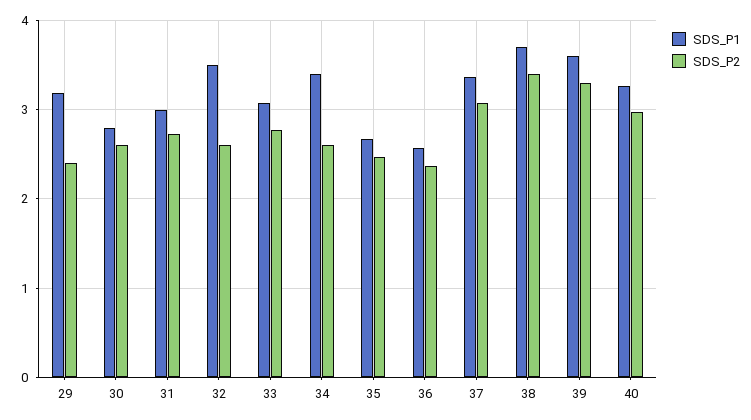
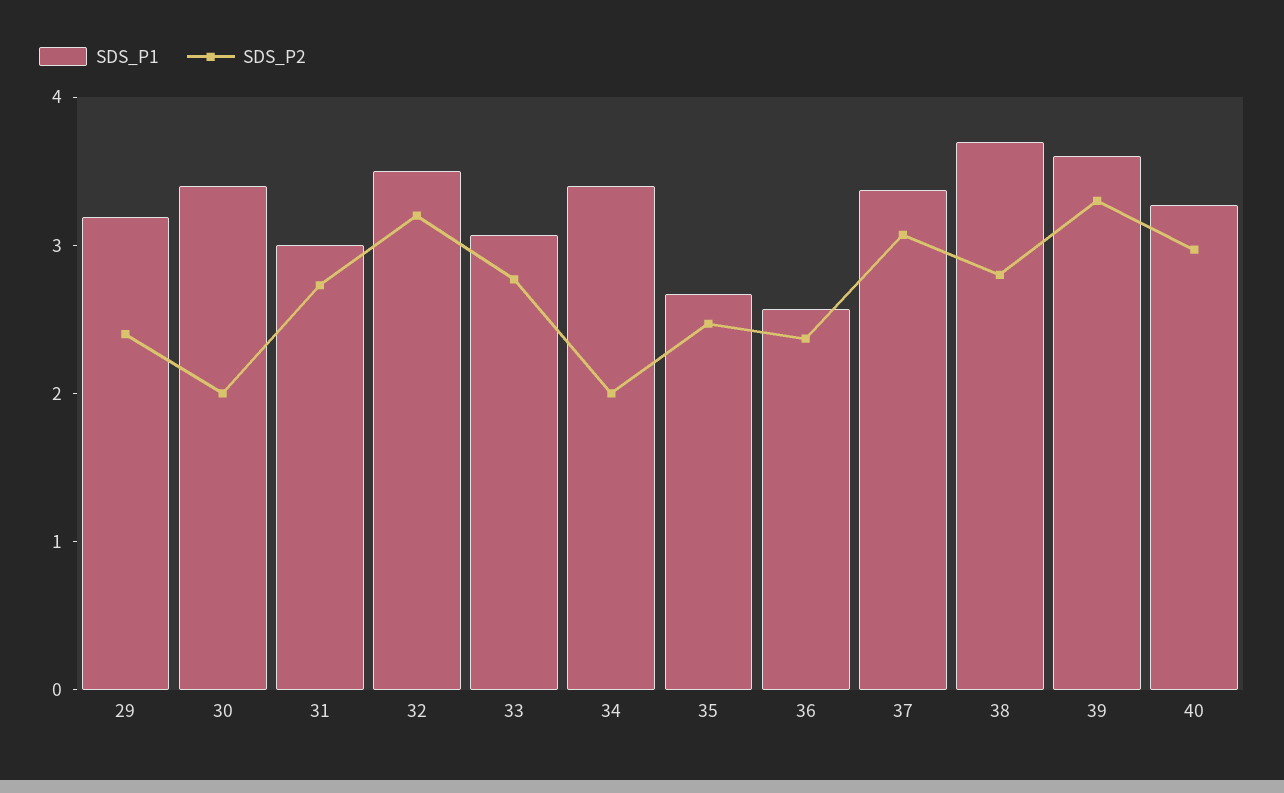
SDS_P1, 30: 2.8 -> 3.4
SDS_P2, 30: 2.6 -> 2
SDS_P2, 32: 2.6 -> 3.2
SDS_P2, 34: 2.6 -> 2
SDS_P2, 38: 3.4 -> 2.8

